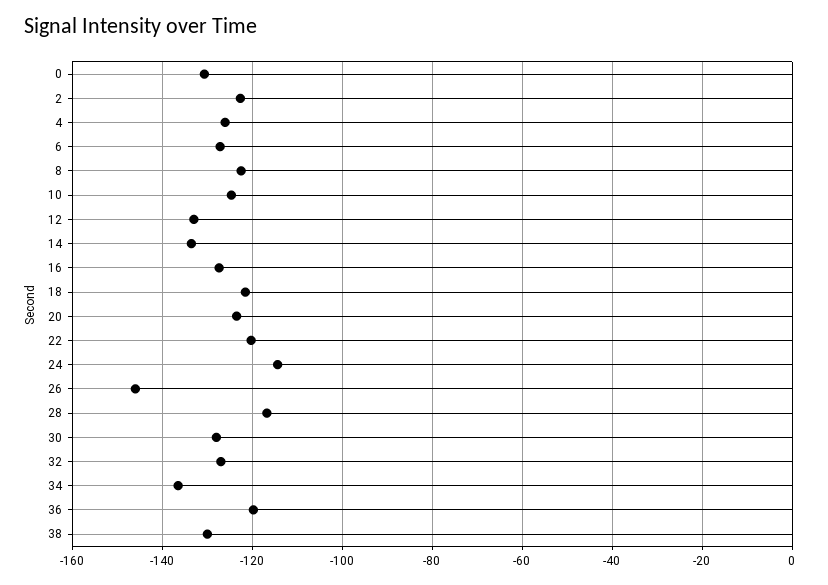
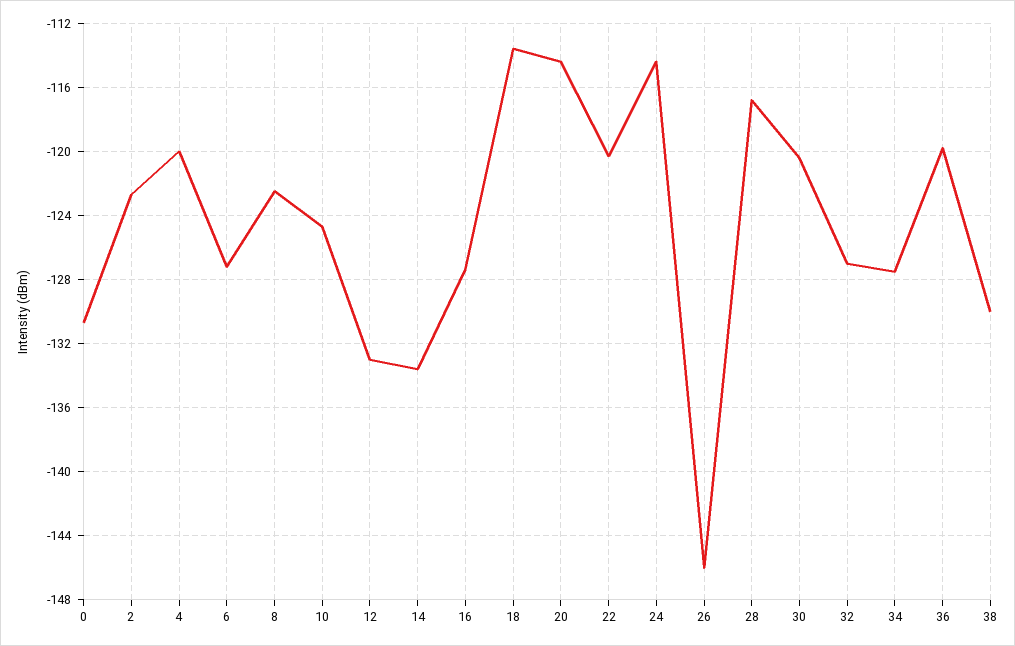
4: -126 -> -120
18: -122 -> -113.5
20: -124 -> -114.5
30: -128 -> -120.5
34: -136 -> -127.5

